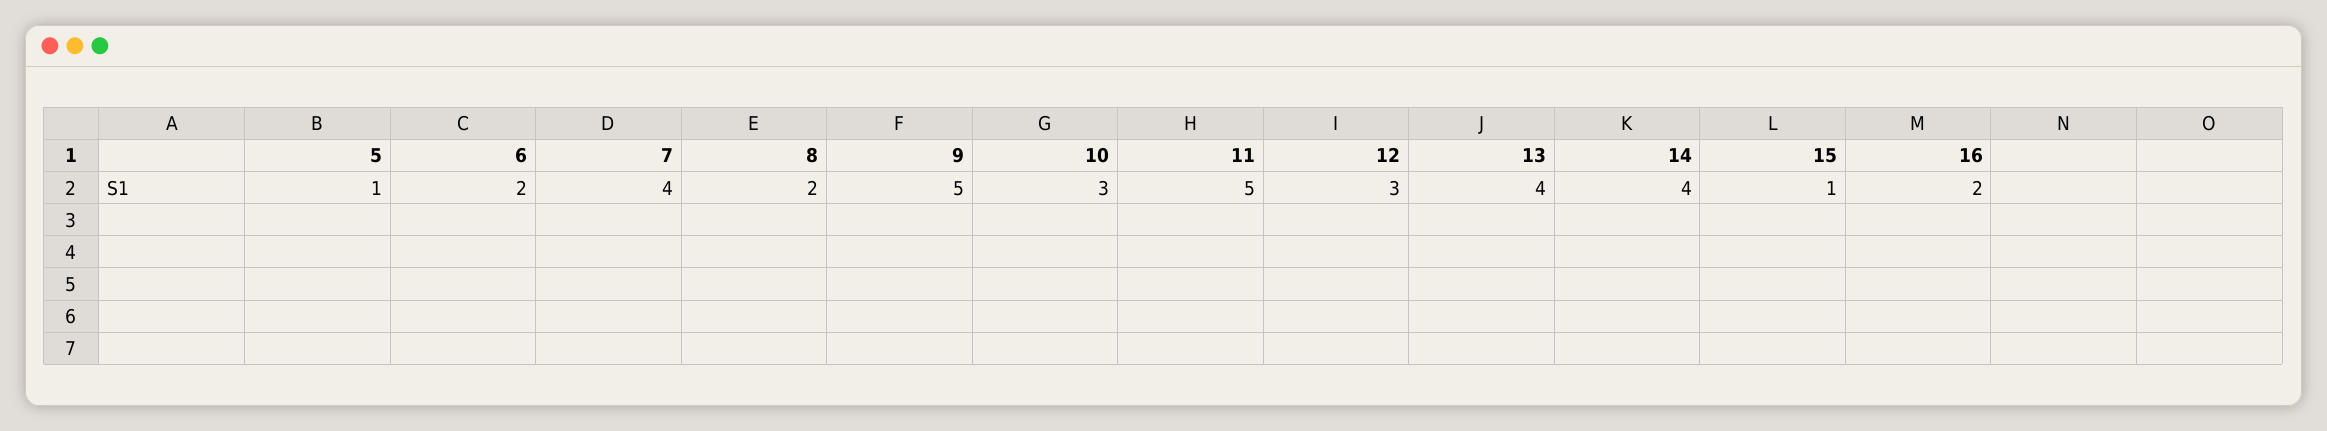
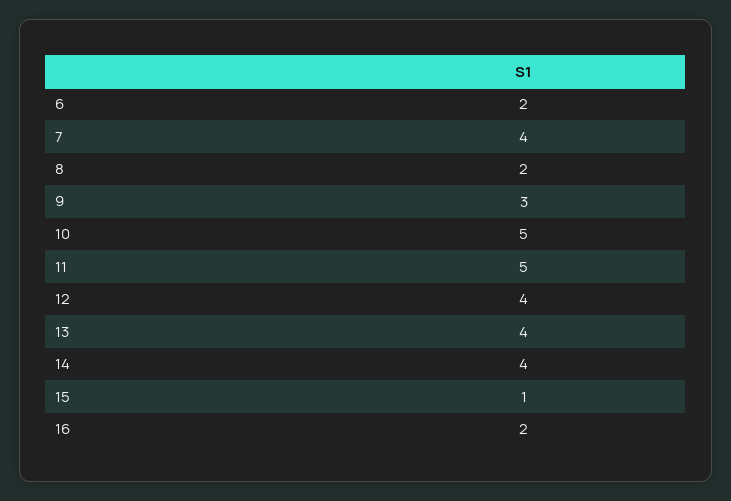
5: 1 -> none
9: 5 -> 3
10: 3 -> 5
12: 3 -> 4

